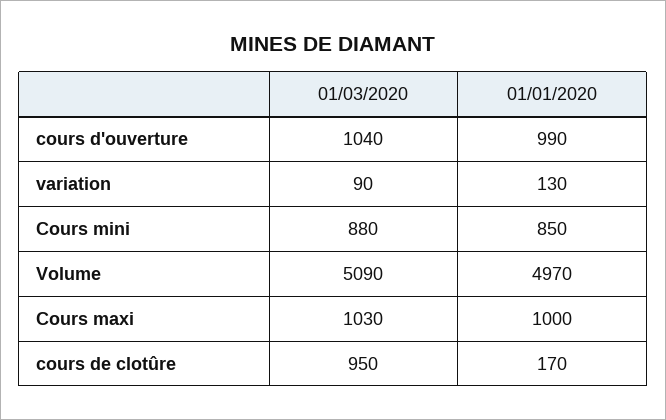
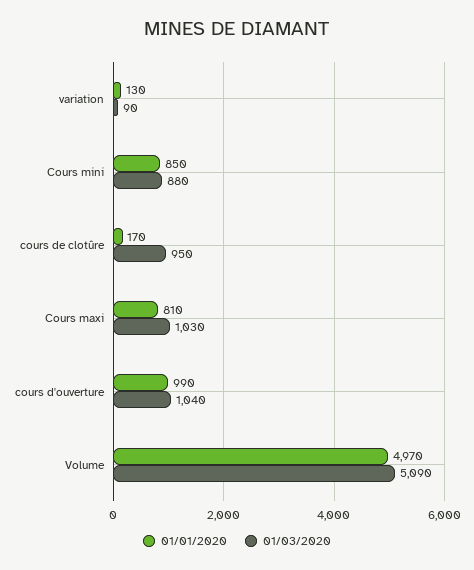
01/01/2020, Cours maxi: 1000 -> 810

